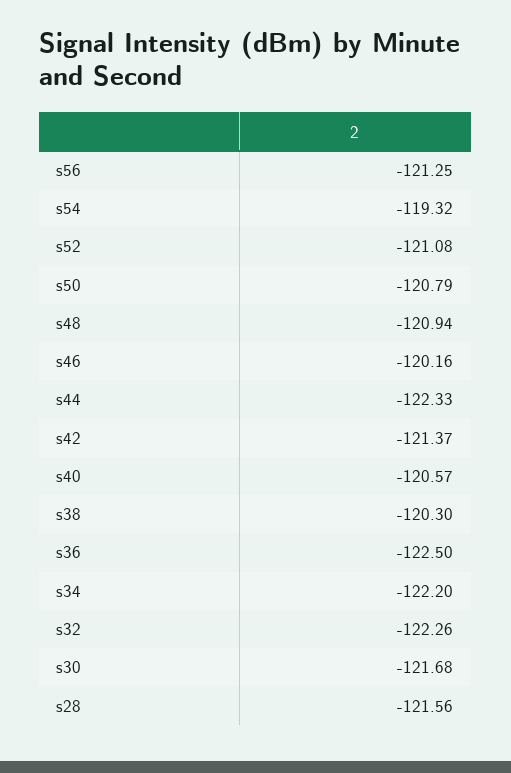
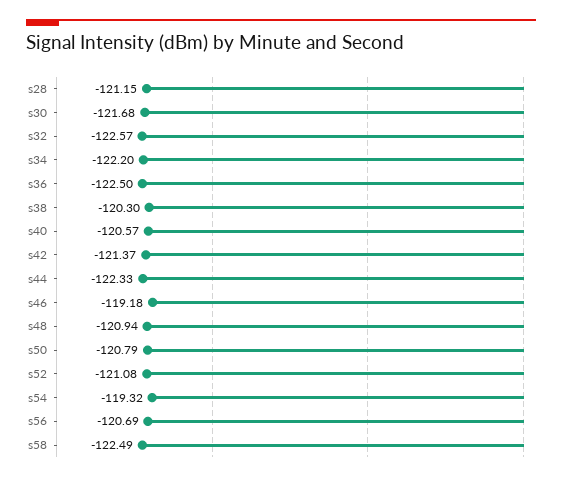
s56: -121.25 -> -120.69
s46: -120.16 -> -119.18
s32: -122.26 -> -122.57
s28: -121.56 -> -121.15
s58: none -> -122.49

